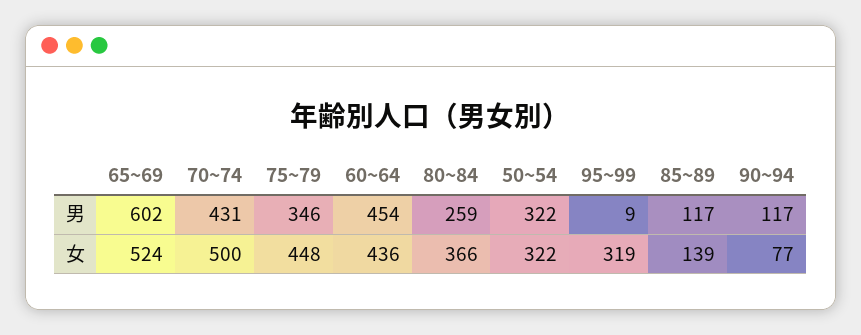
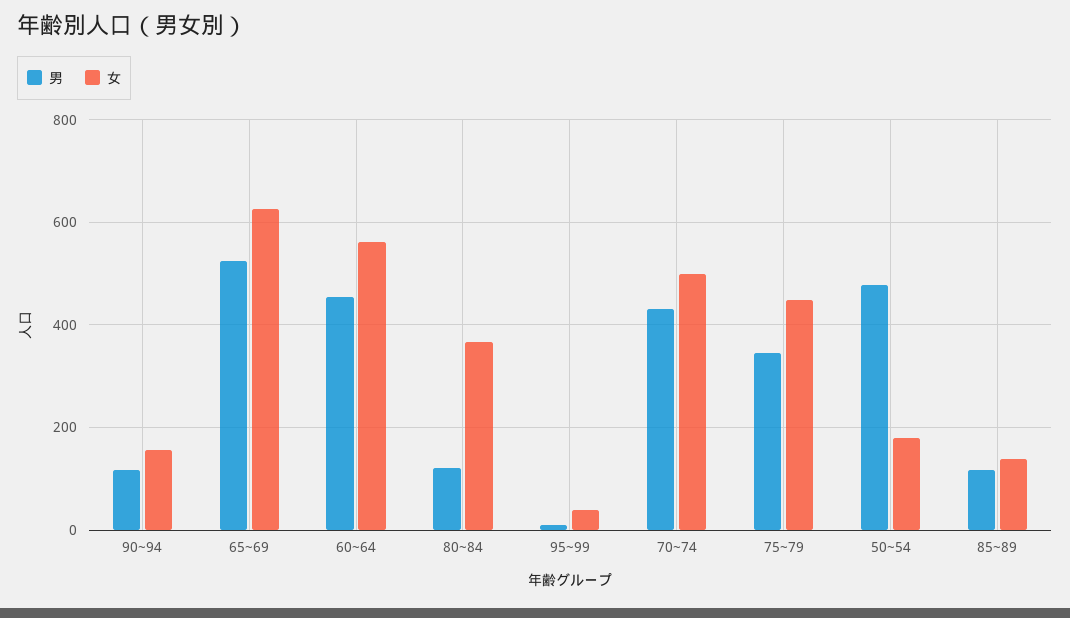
男, 65~69: 602 -> 520
男, 80~84: 259 -> 120
男, 50~54: 322 -> 480
女, 65~69: 524 -> 620
女, 60~64: 436 -> 560
女, 50~54: 322 -> 180
女, 95~99: 319 -> 40
女, 90~94: 77 -> 160

